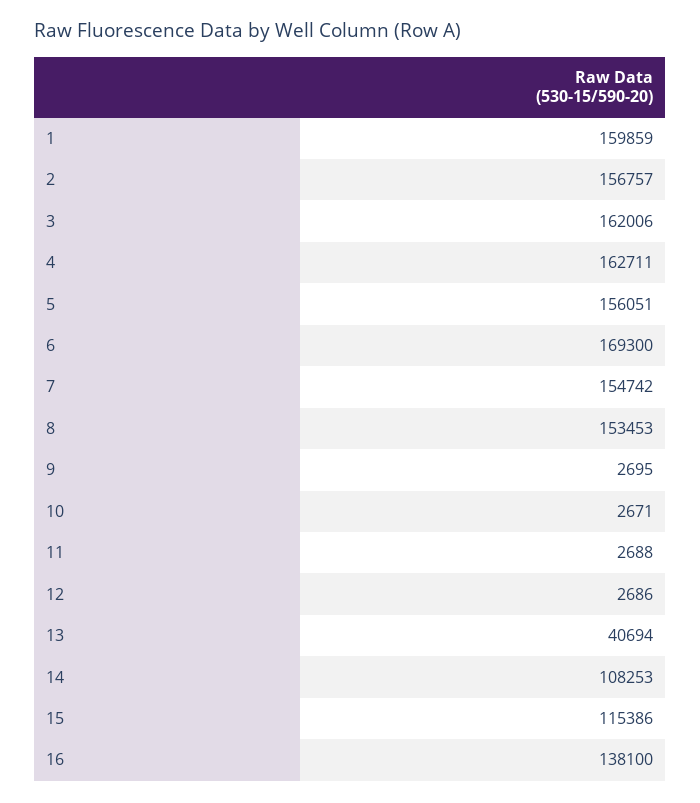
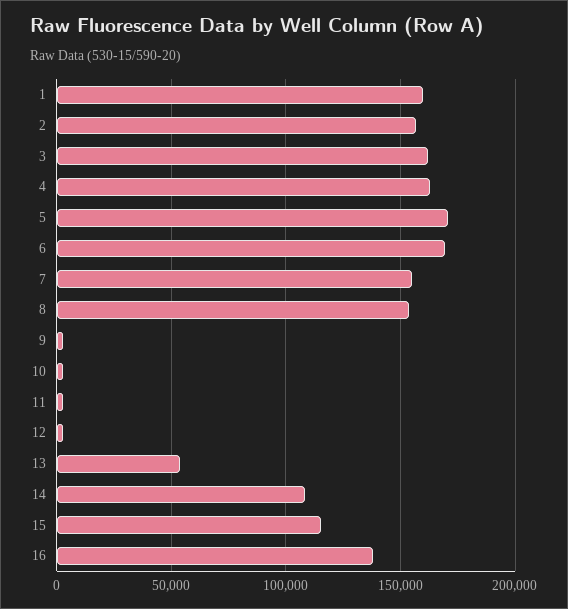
5: 156051 -> 170000
13: 40694 -> 55000

